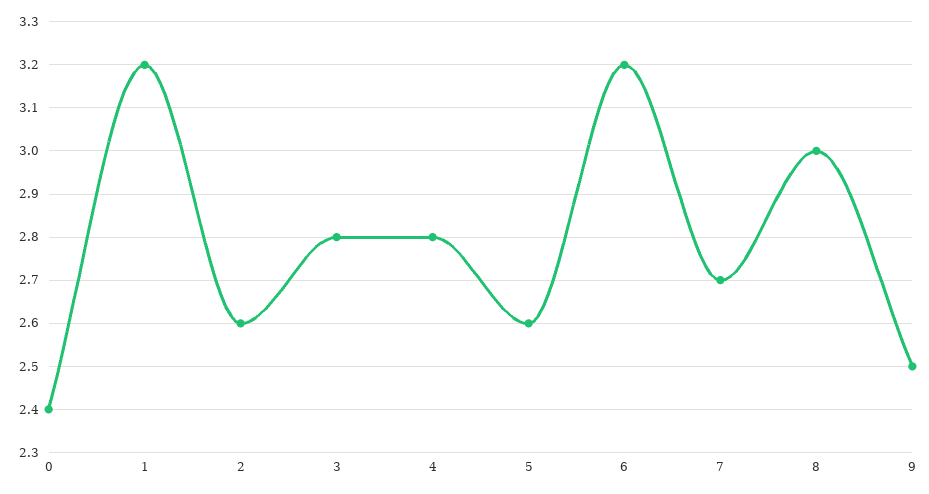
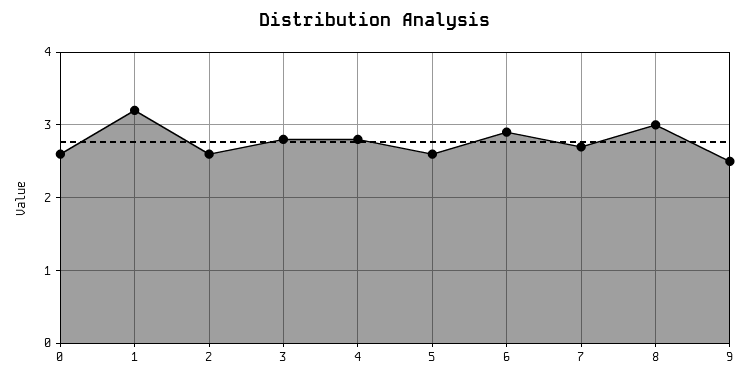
0: 2.4 -> 2.6
6: 3.2 -> 2.9

